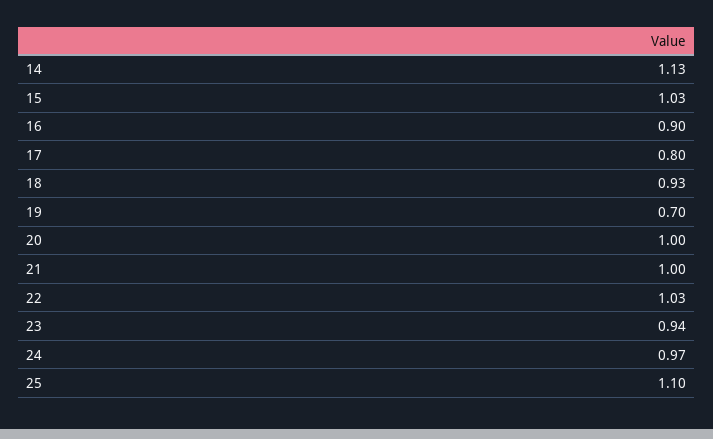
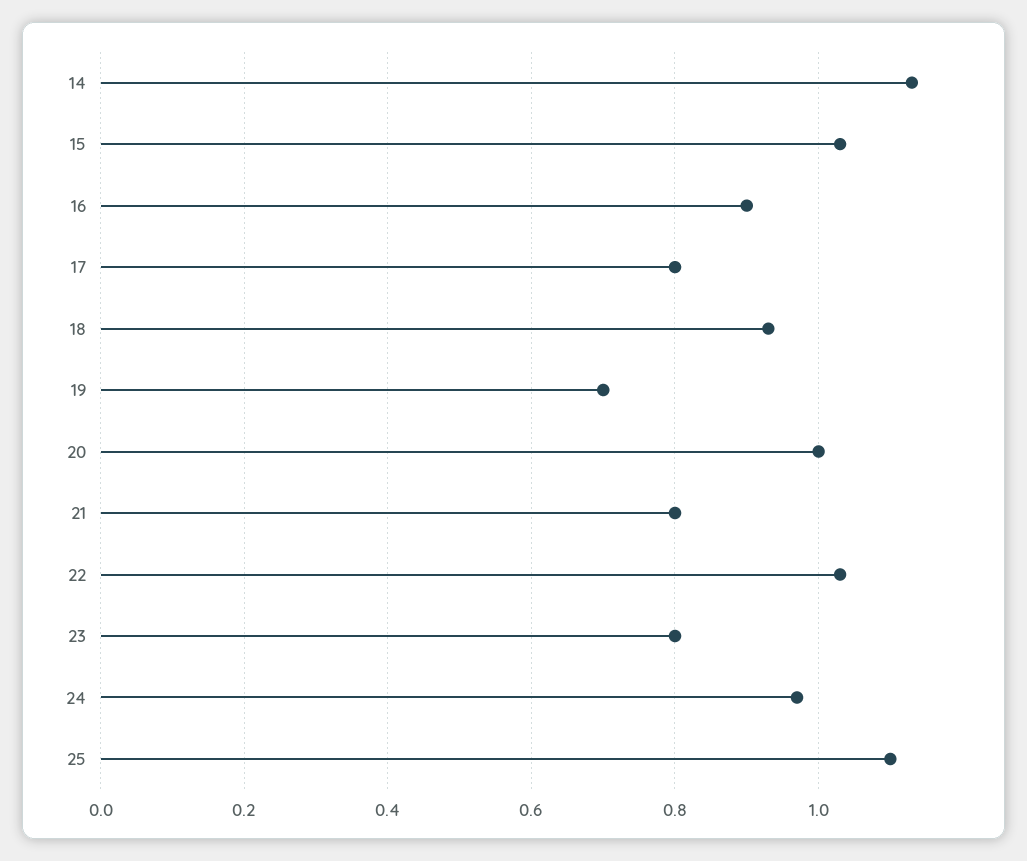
21: 1 -> 0.8
23: 0.94 -> 0.8

